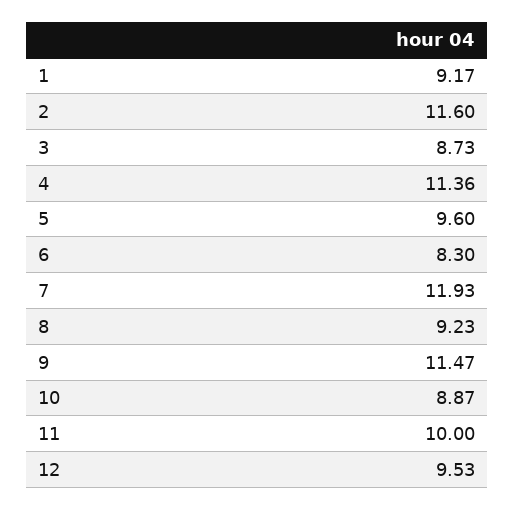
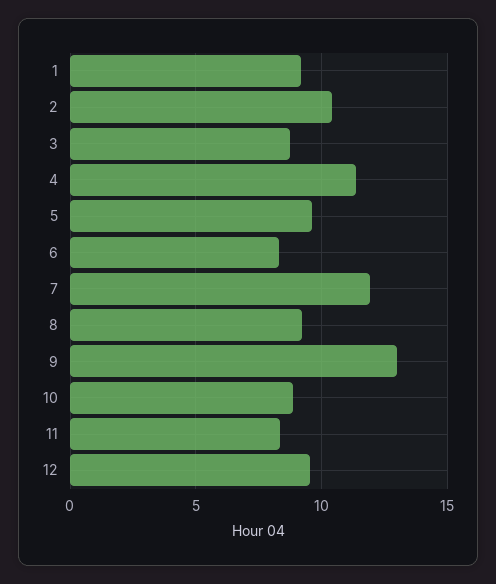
2: 11.6 -> 10.5
9: 11.47 -> 13
11: 10 -> 8.5

